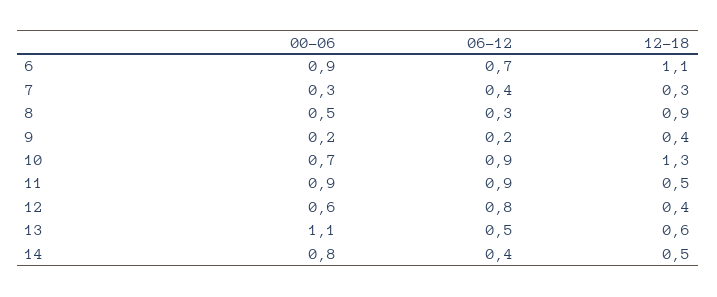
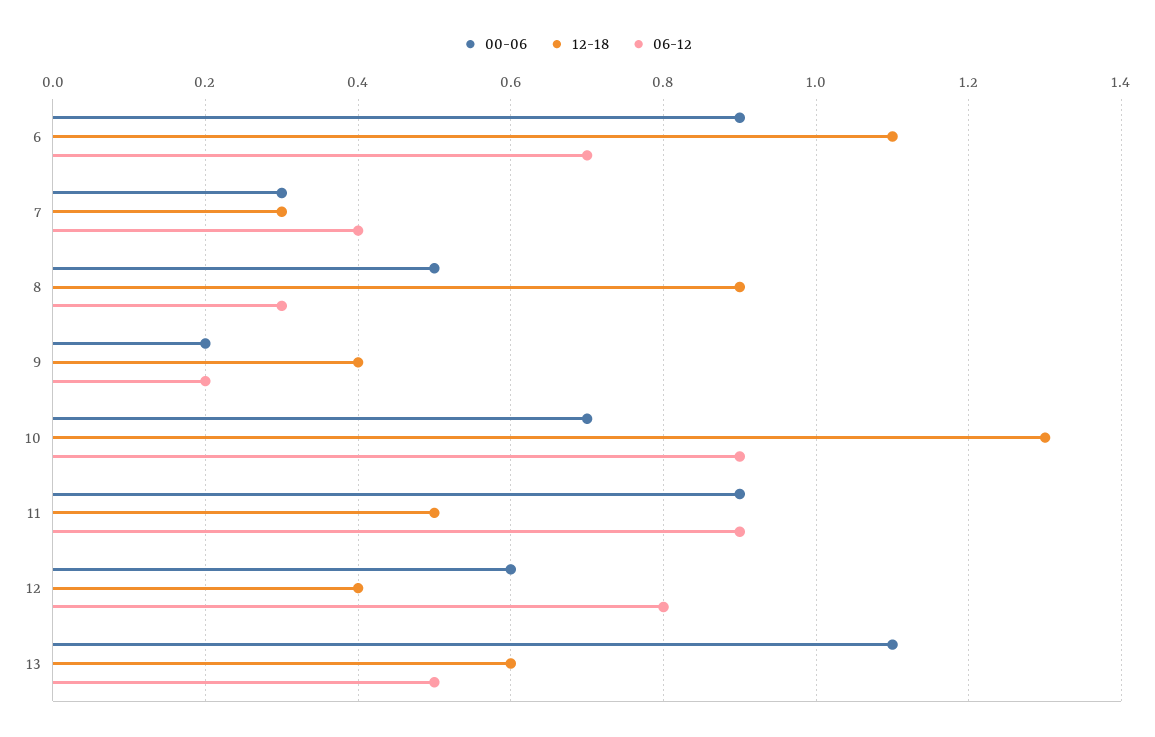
00-06, 14: 0.8 -> none
06-12, 14: 0.4 -> none
12-18, 14: 0.5 -> none

